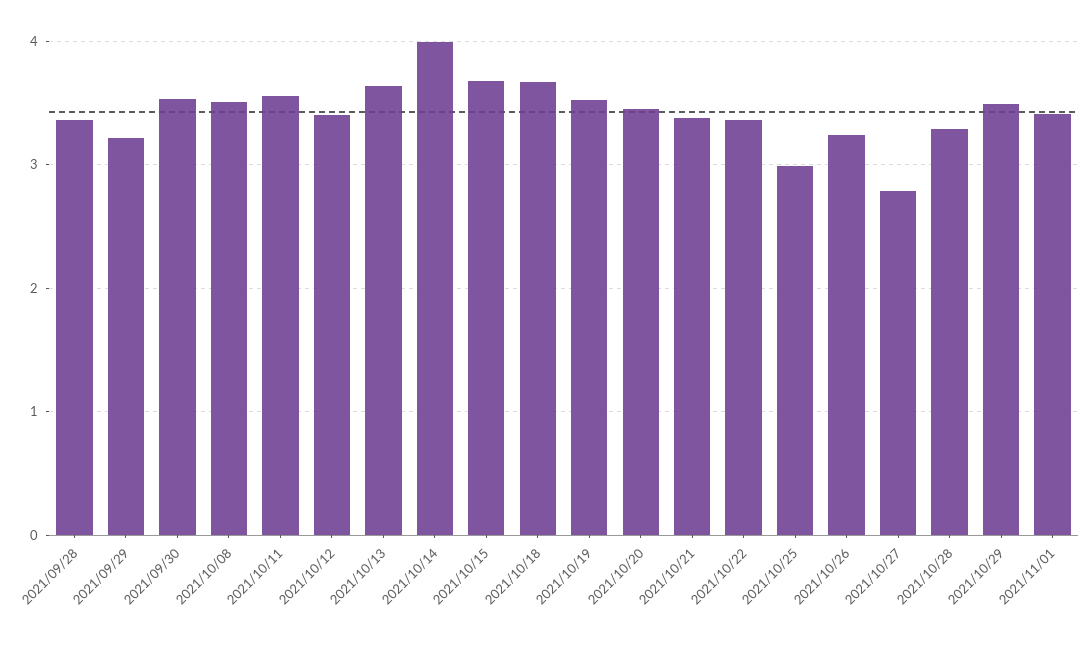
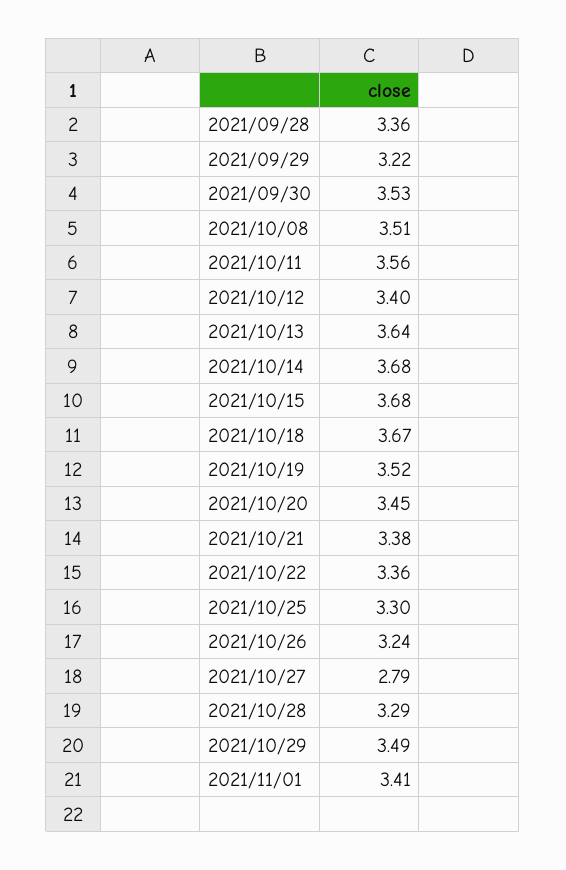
2021/10/14: 4 -> 3.68
2021/10/25: 3 -> 3.3

